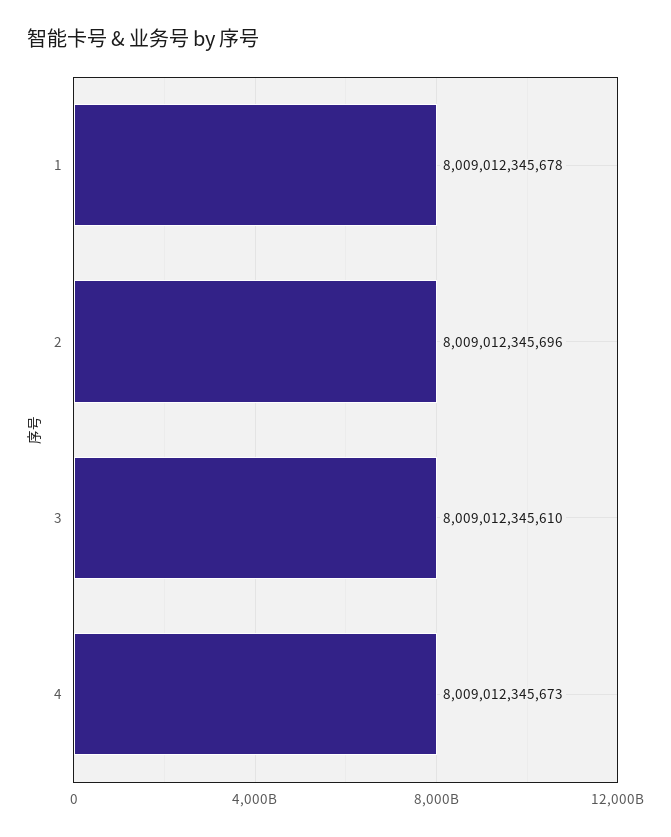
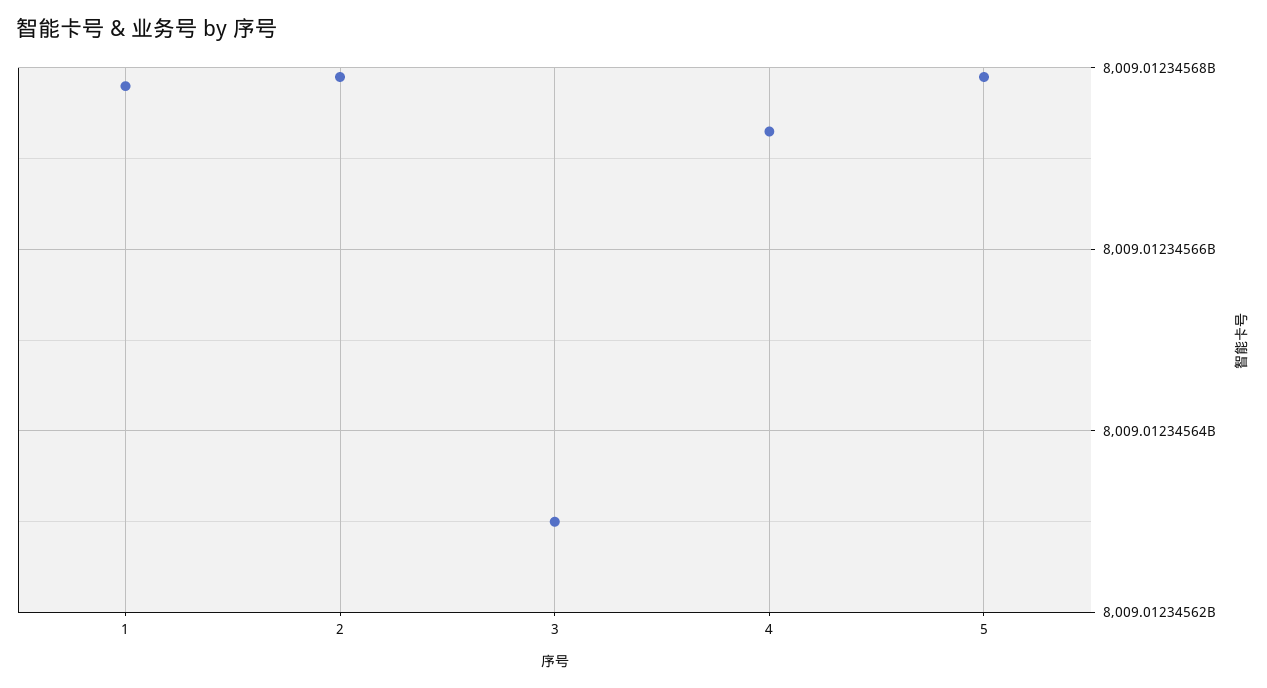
2: 8009012345696 -> 8009012345680
3: 8009012345610 -> 8009012345630
5: none -> 8009012345680

